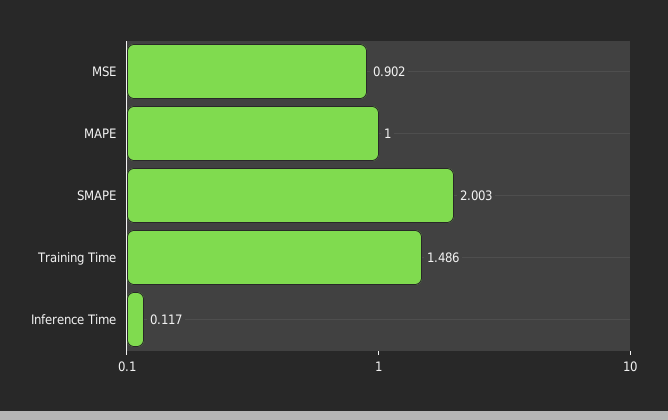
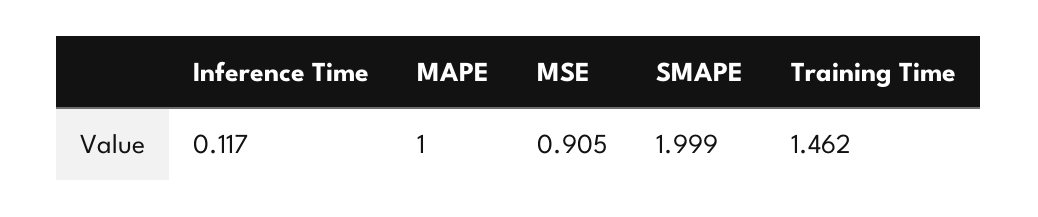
MSE: 0.902 -> 0.905
SMAPE: 2.003 -> 1.999
Training Time: 1.486 -> 1.462

